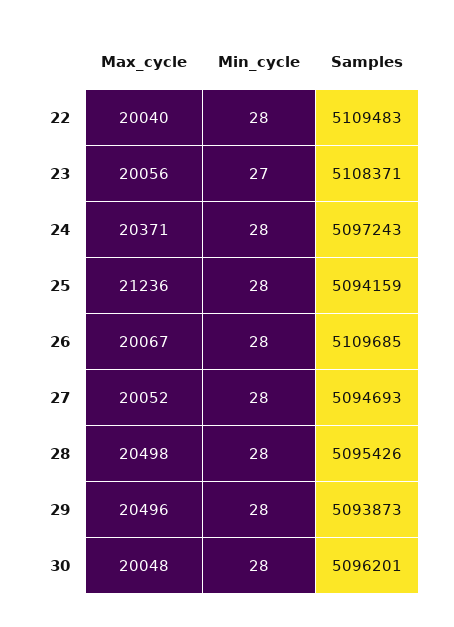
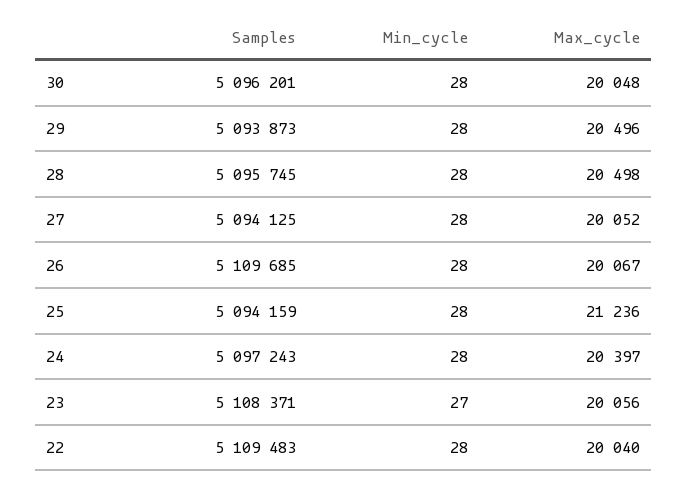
Max_cycle, 24: 20371 -> 20397
Samples, 27: 5094693 -> 5094125
Samples, 28: 5095426 -> 5095745

